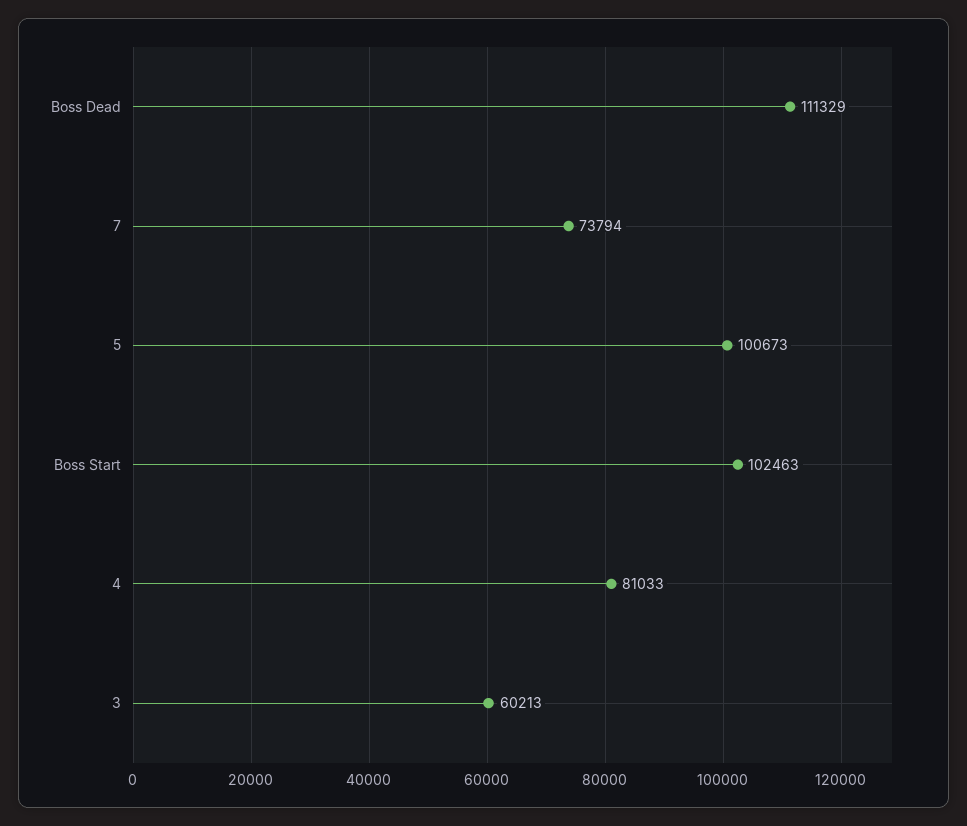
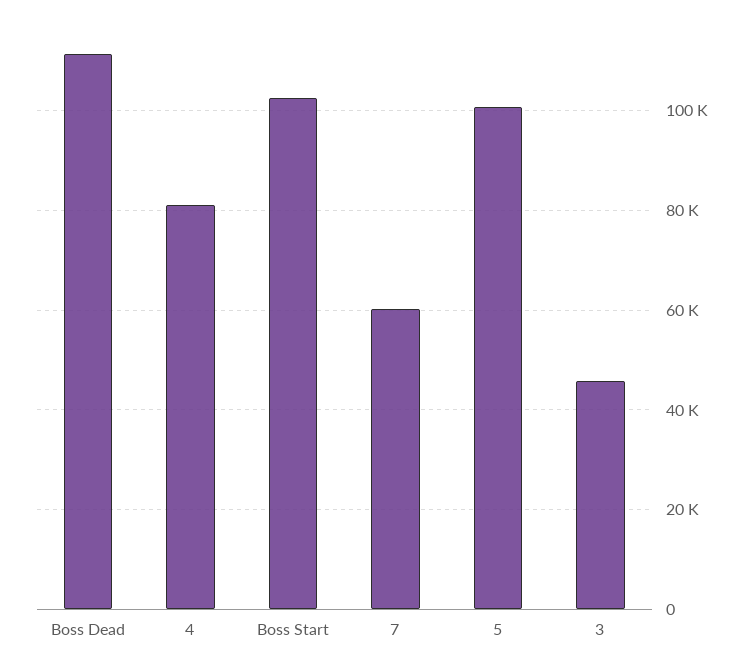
7: 73794 -> 60000
3: 60213 -> 46000

